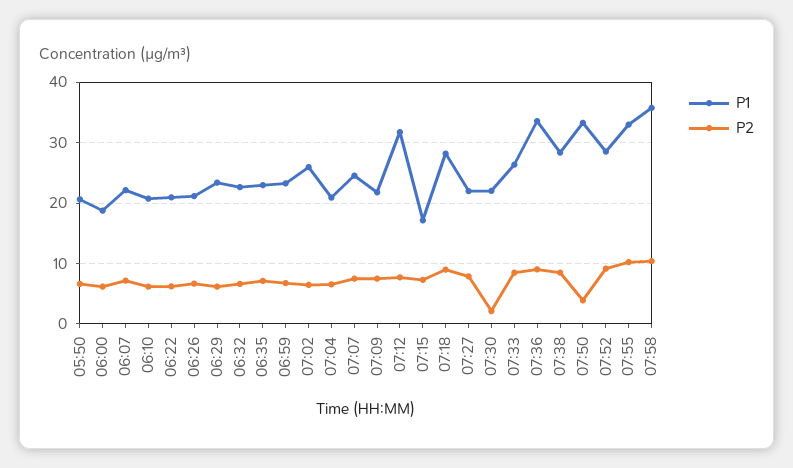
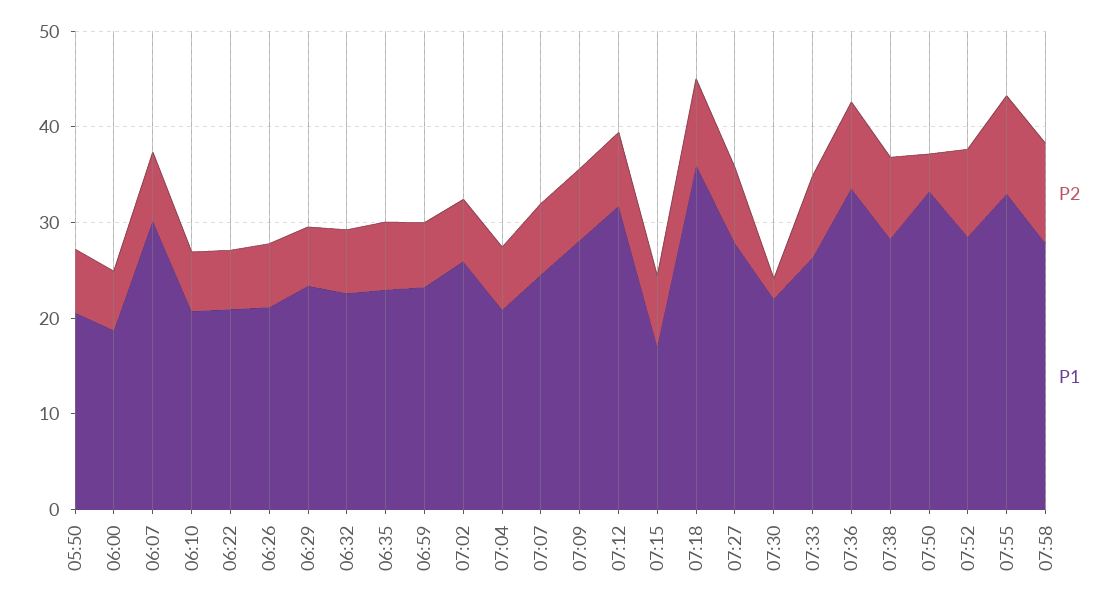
P1, 06:07: 22 -> 30
P1, 07:09: 22 -> 28
P1, 07:18: 28 -> 36
P1, 07:27: 22 -> 28
P1, 07:58: 36 -> 28

